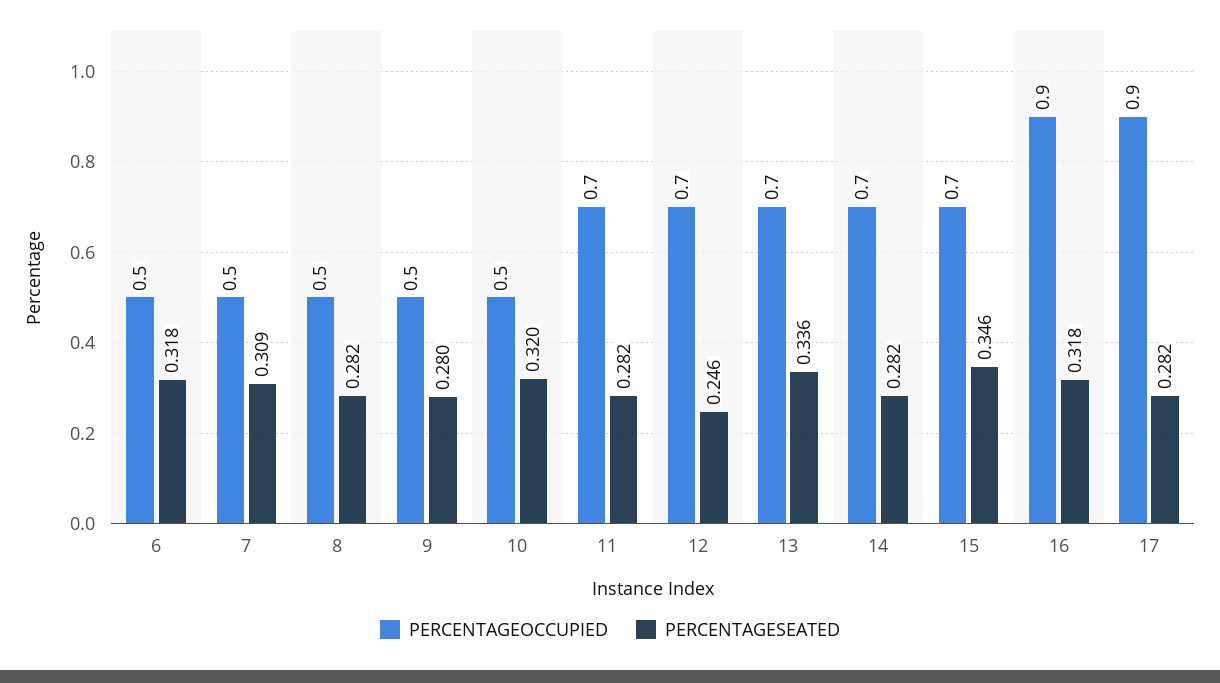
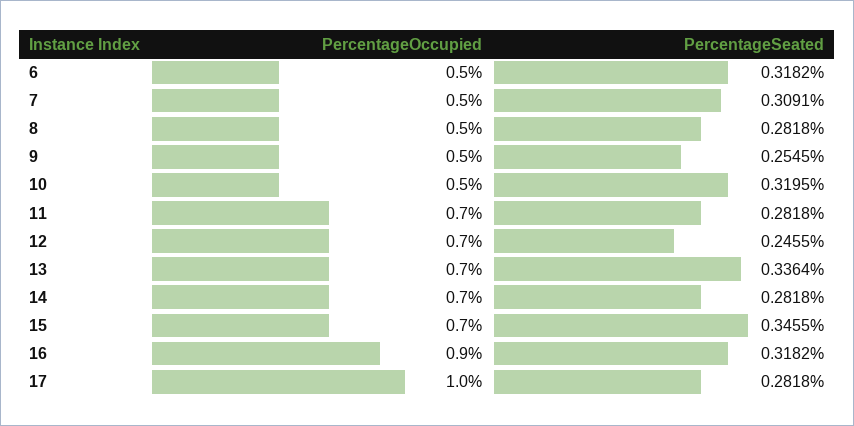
PERCENTAGESEATED, 9: 0.28 -> 0.2545
PERCENTAGEOCCUPIED, 17: 0.9 -> 1

